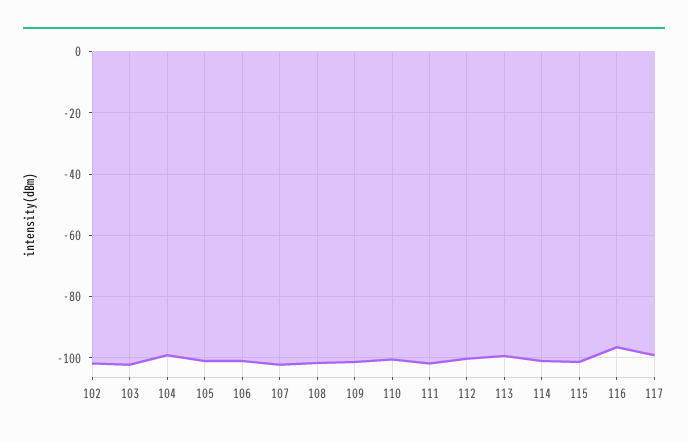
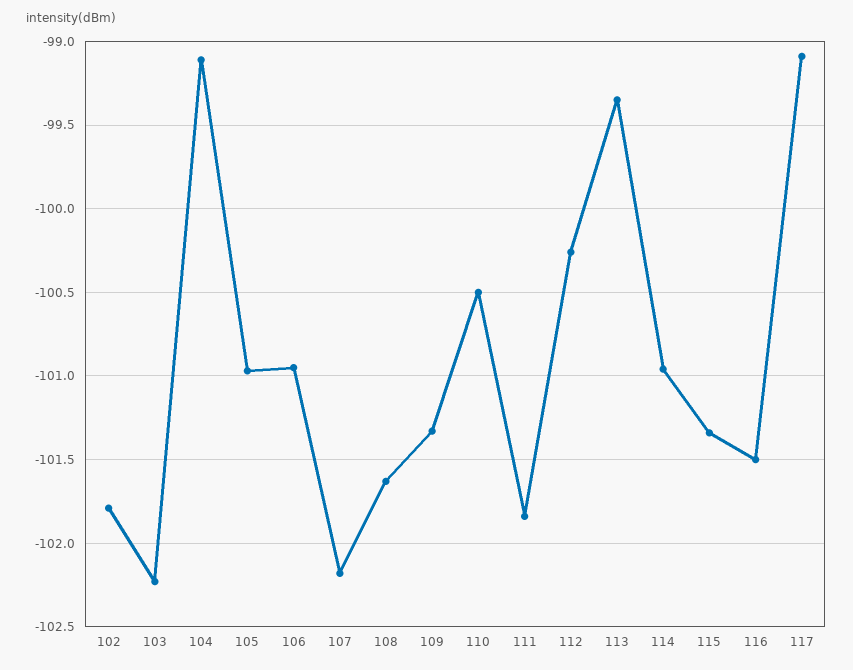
116: -96 -> -101.5

